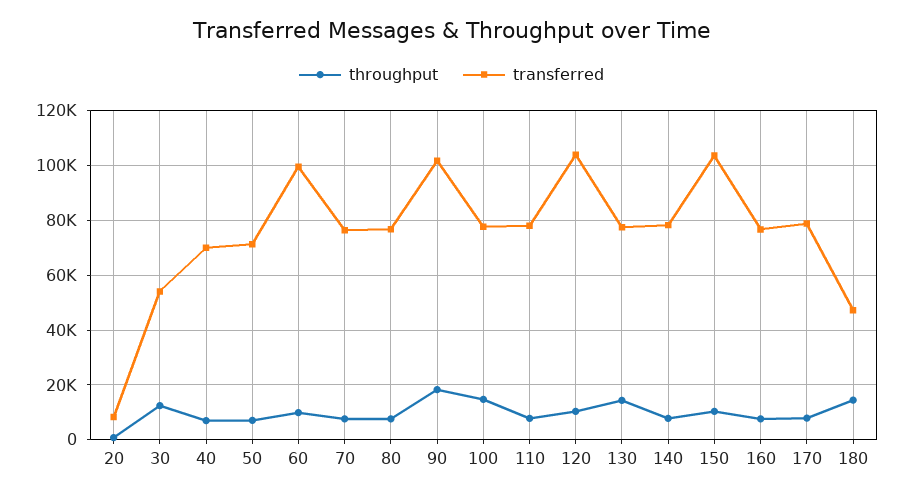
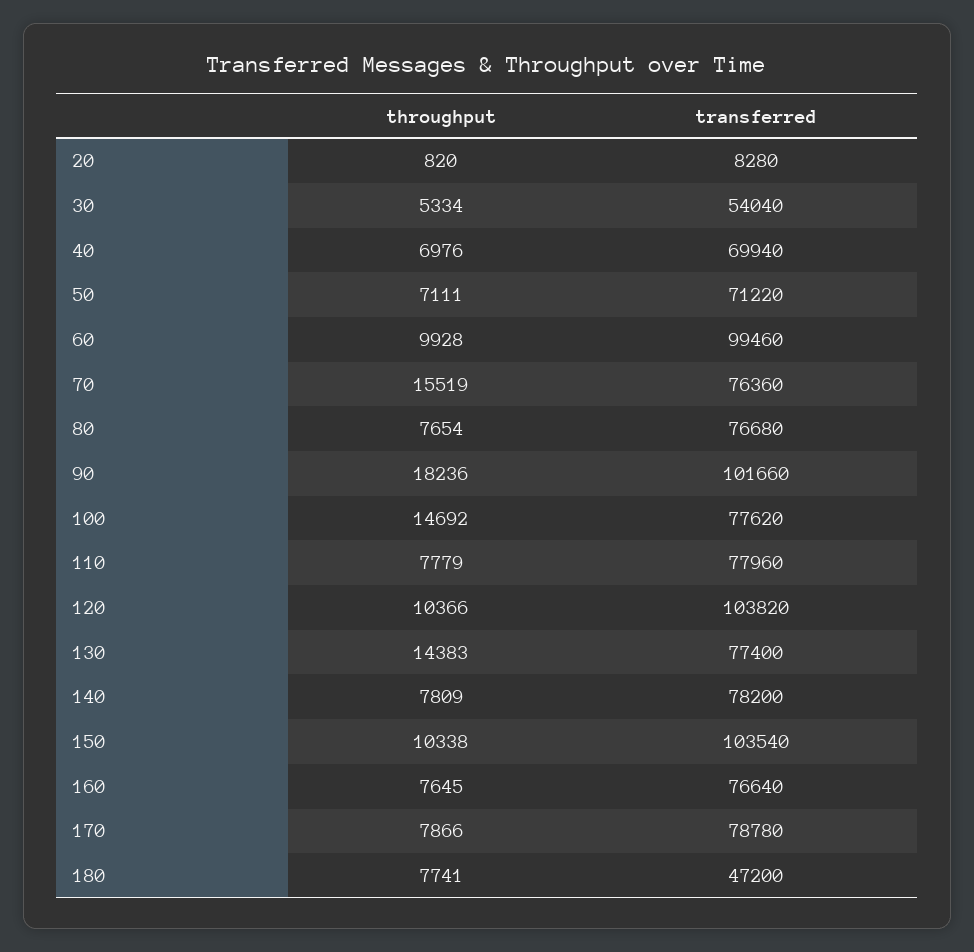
throughput, 30: 12500 -> 5334
throughput, 70: 7500 -> 15519
throughput, 180: 15000 -> 7741

